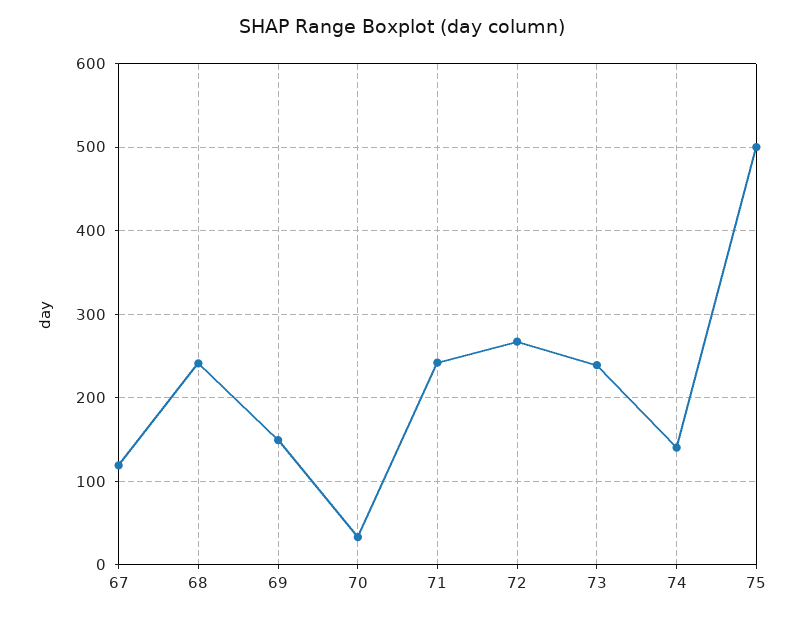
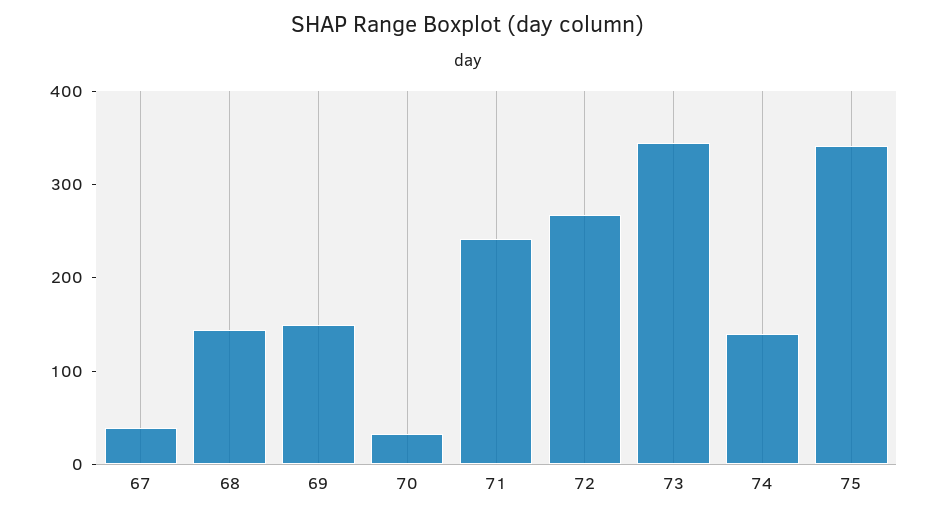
67: 120 -> 40
68: 240 -> 140
73: 240 -> 340
75: 500 -> 340

